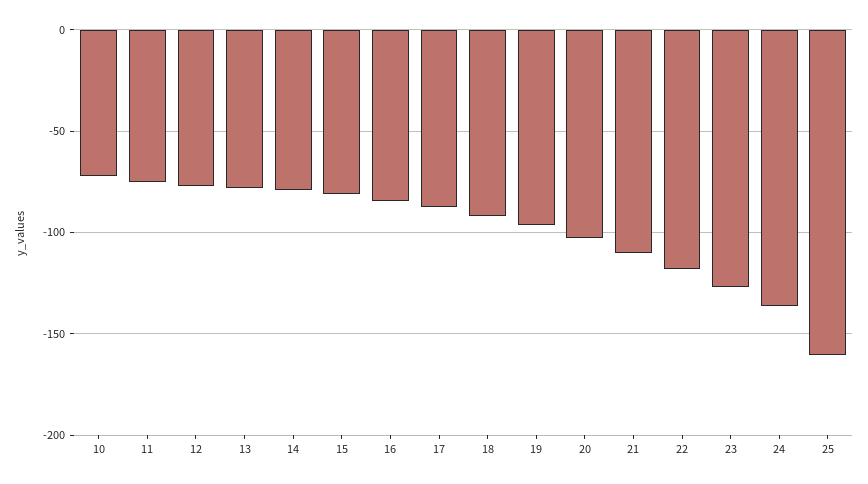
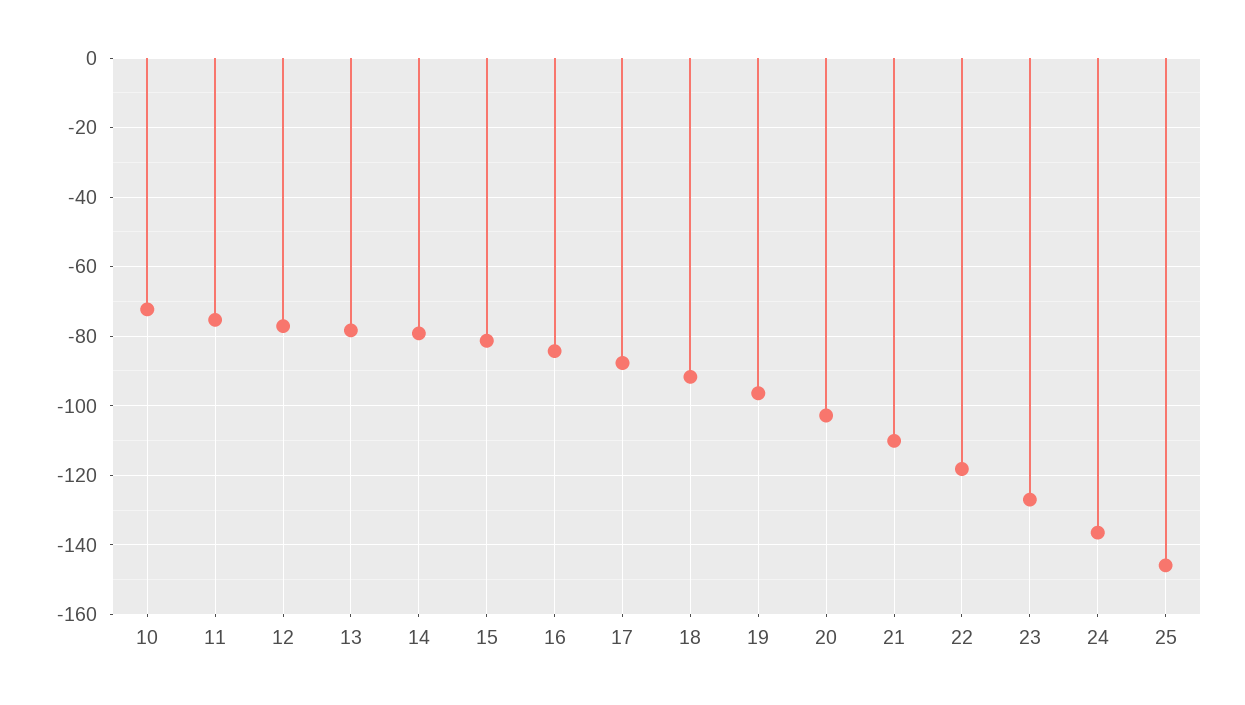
25: -160 -> -146

